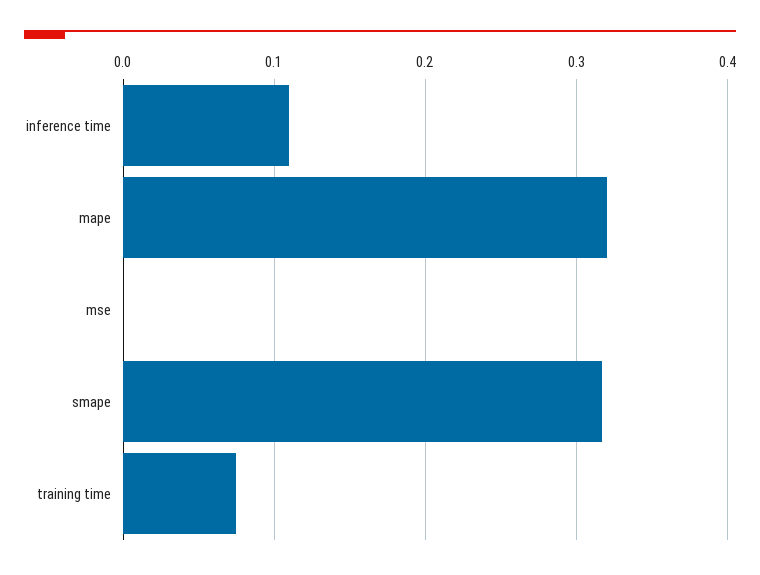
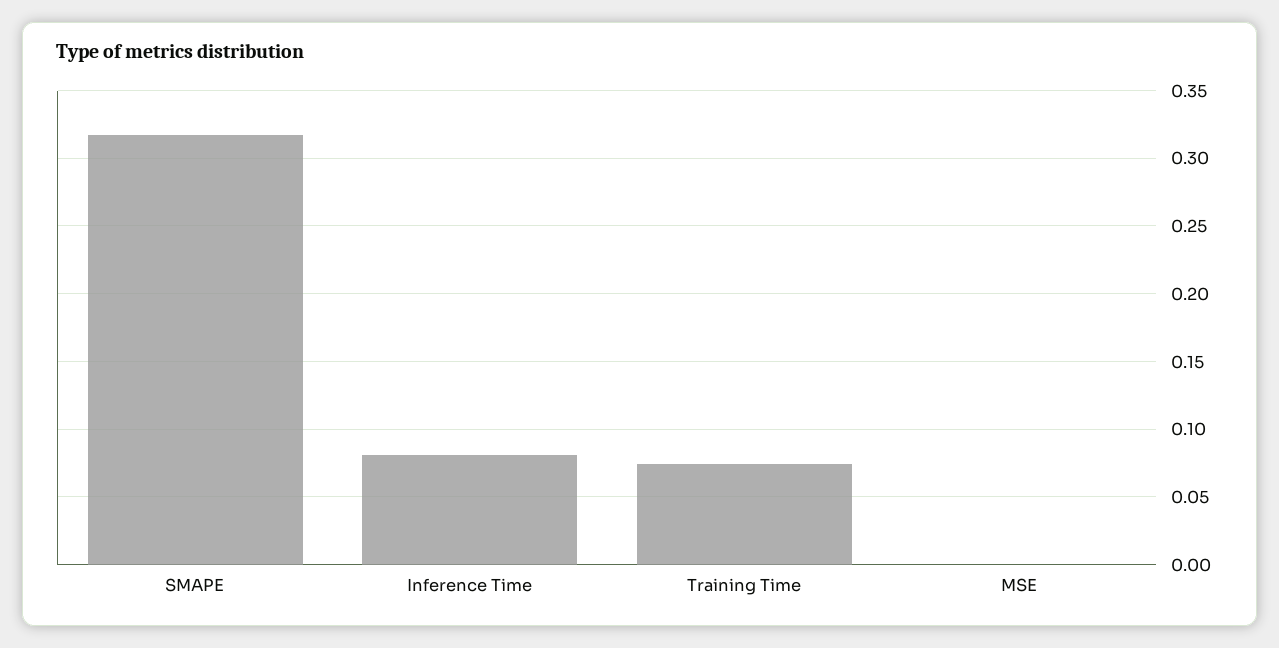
inference time: 0.11 -> 0.08
mape: 0.32 -> none

